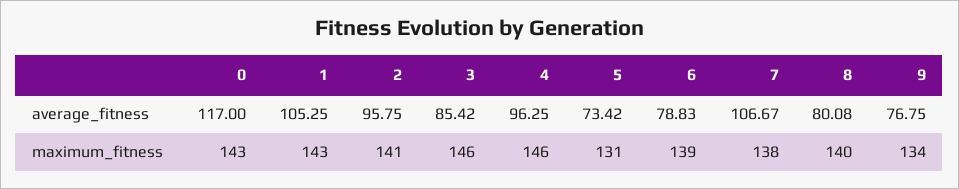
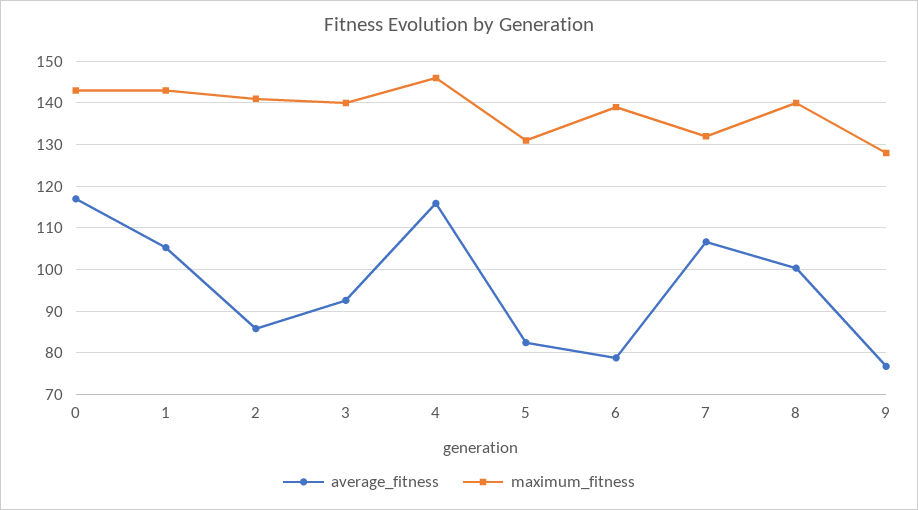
average_fitness, 2: 95.75 -> 86
average_fitness, 3: 85.42 -> 92
average_fitness, 4: 96.25 -> 116
average_fitness, 5: 73.42 -> 82
average_fitness, 8: 80.08 -> 100
maximum_fitness, 3: 146 -> 140
maximum_fitness, 7: 138 -> 132
maximum_fitness, 9: 134 -> 128

